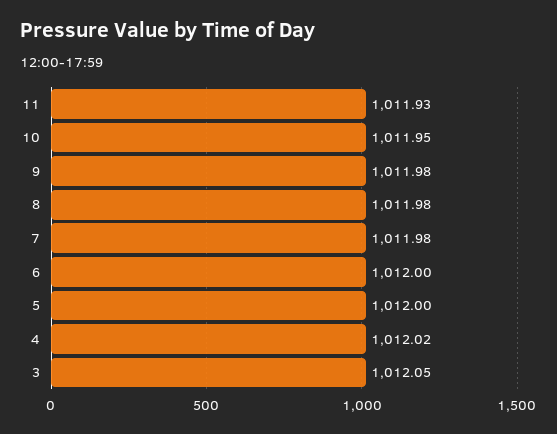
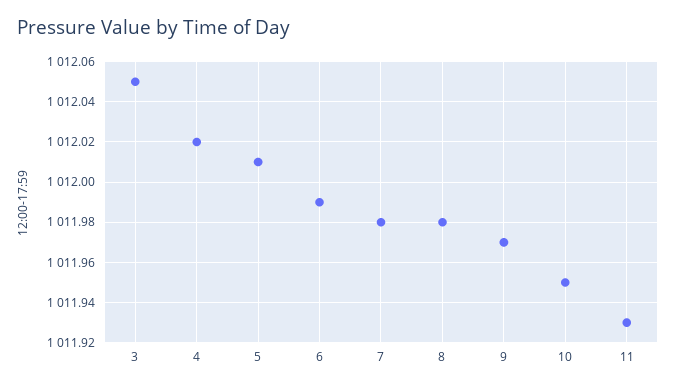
9: 1011.98 -> 1011.97
6: 1012 -> 1011.99
5: 1012 -> 1012.01

